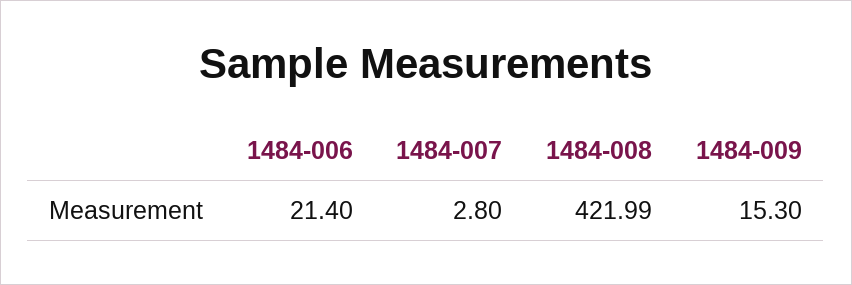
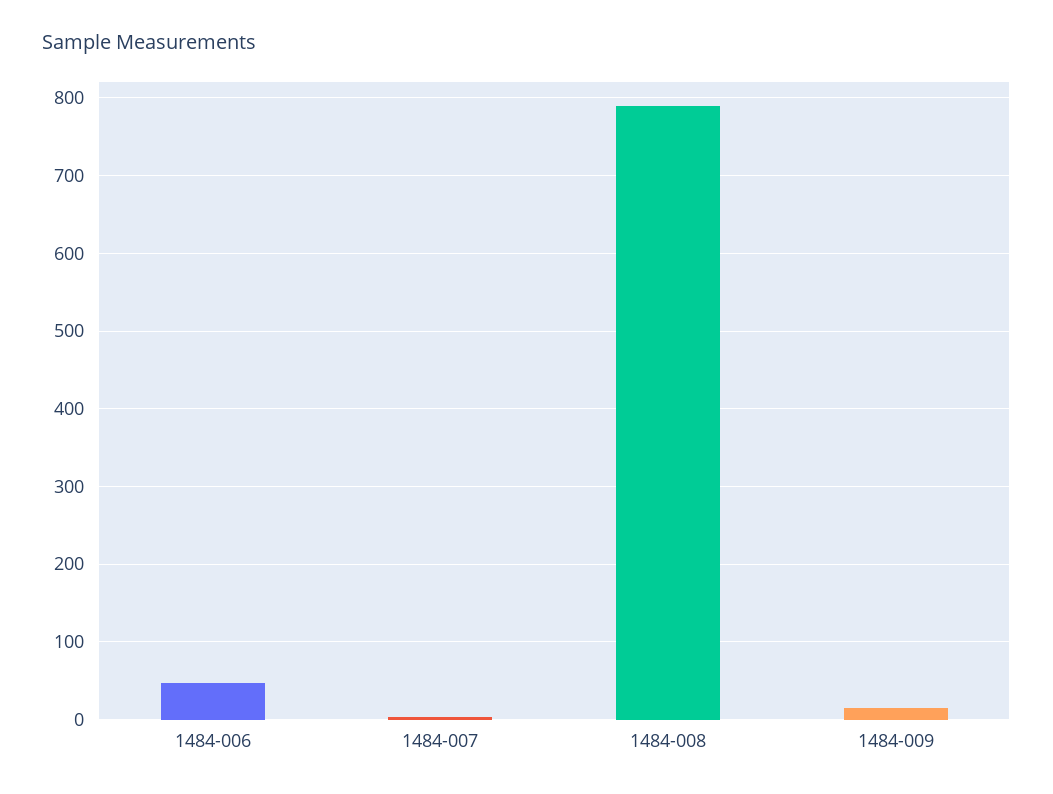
1484-006: 21.4 -> 50
1484-008: 421.99 -> 790

